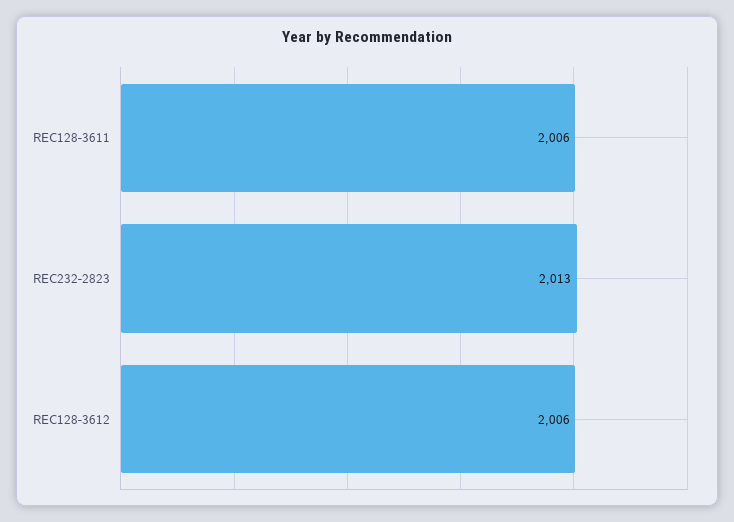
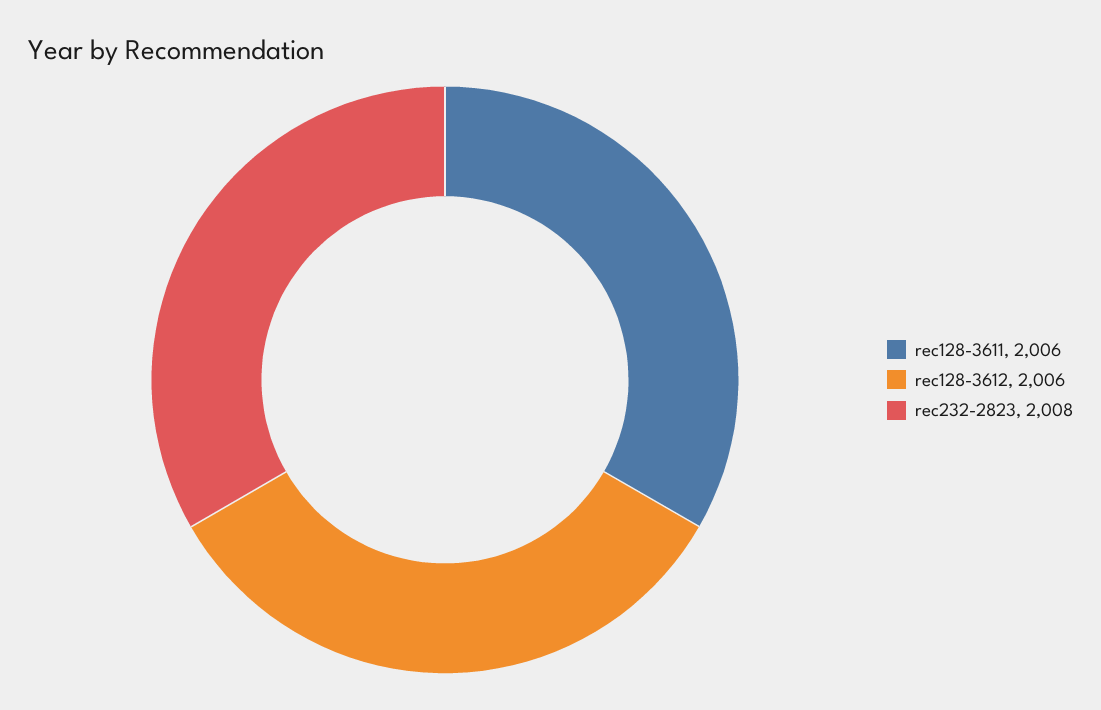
REC232-2823: 2013 -> 2008

